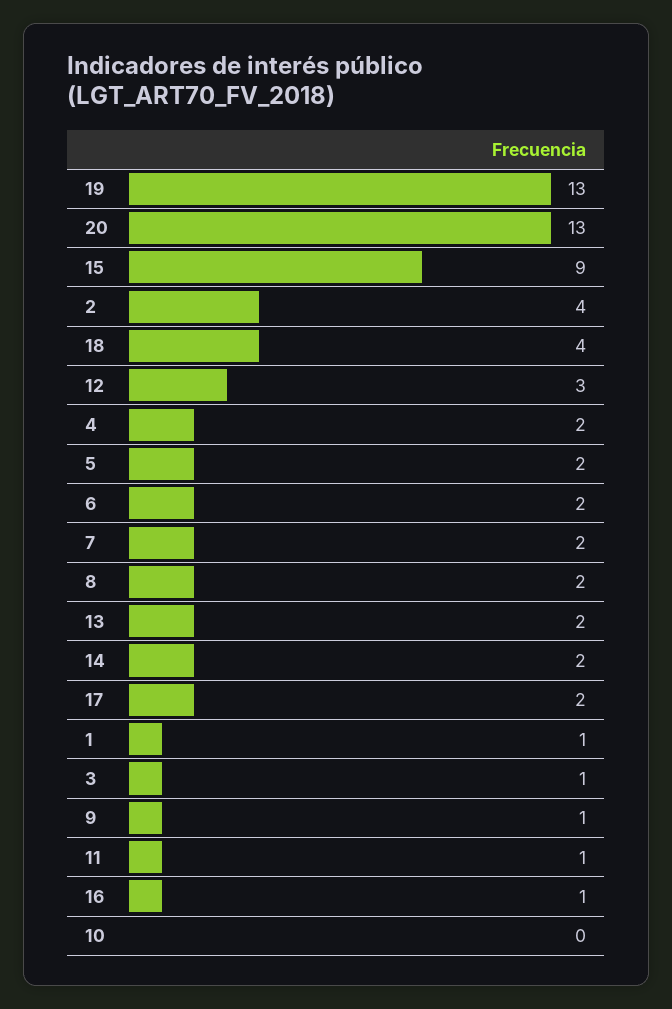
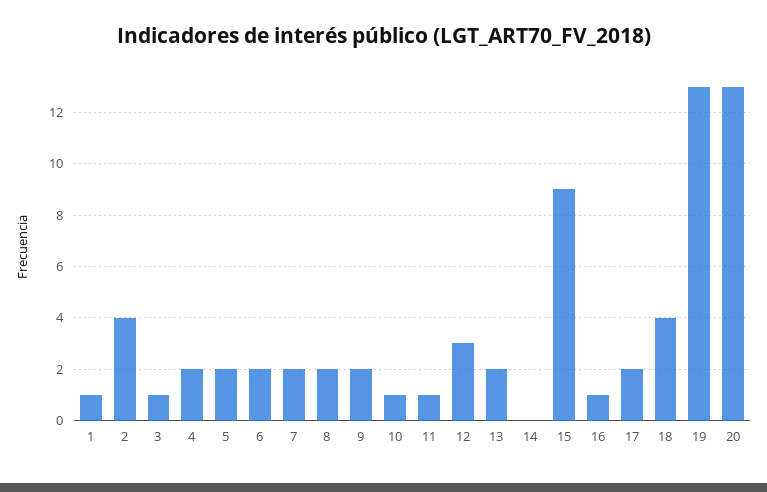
14: 2 -> 0
9: 1 -> 2
10: 0 -> 1

